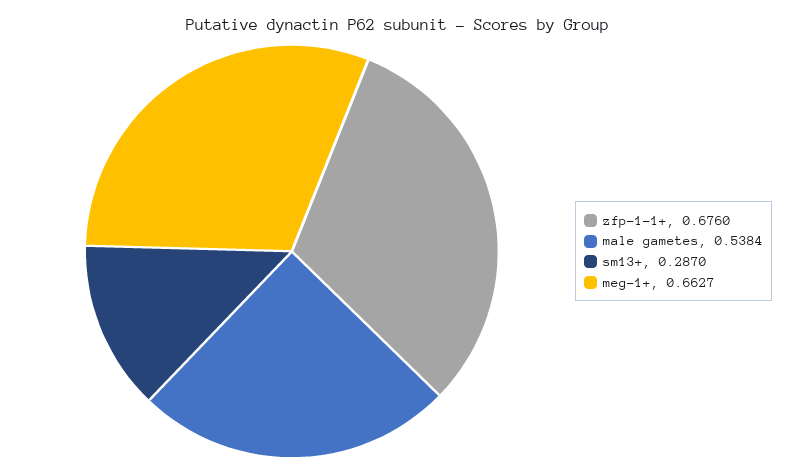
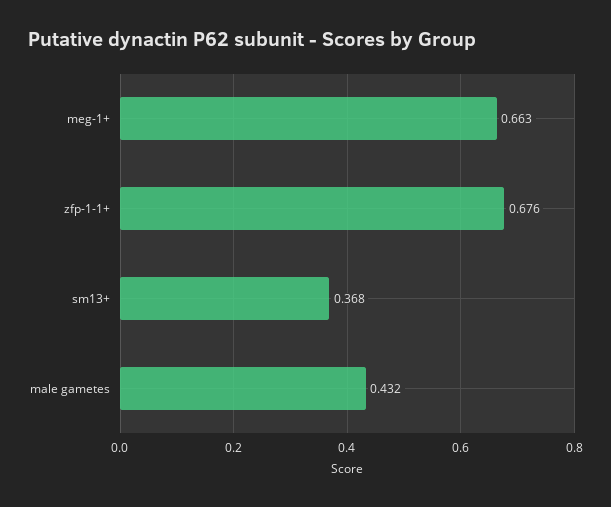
male gametes: 0.5384 -> 0.432
sm13+: 0.287 -> 0.368

